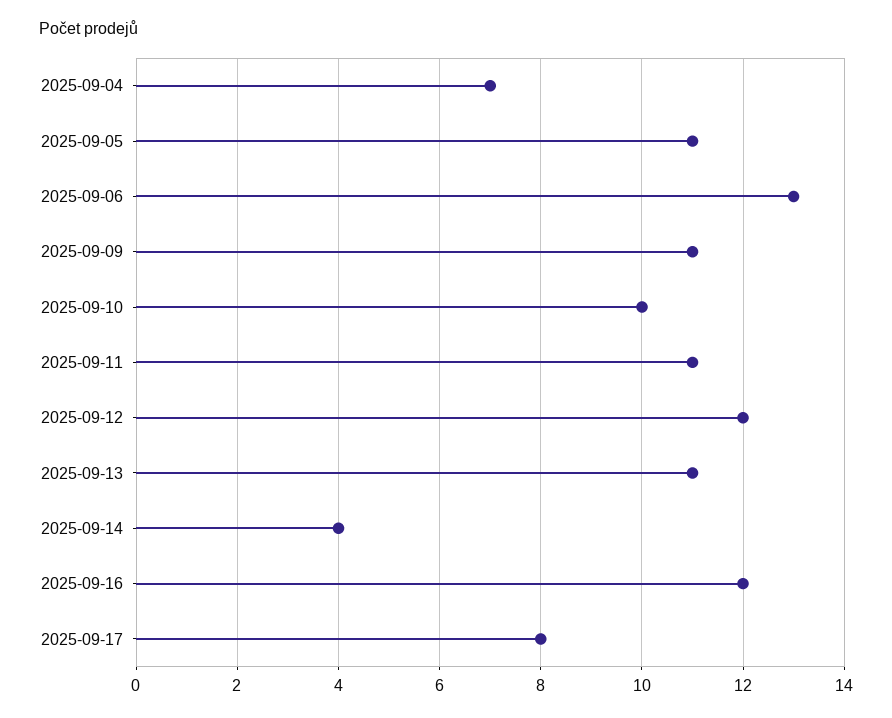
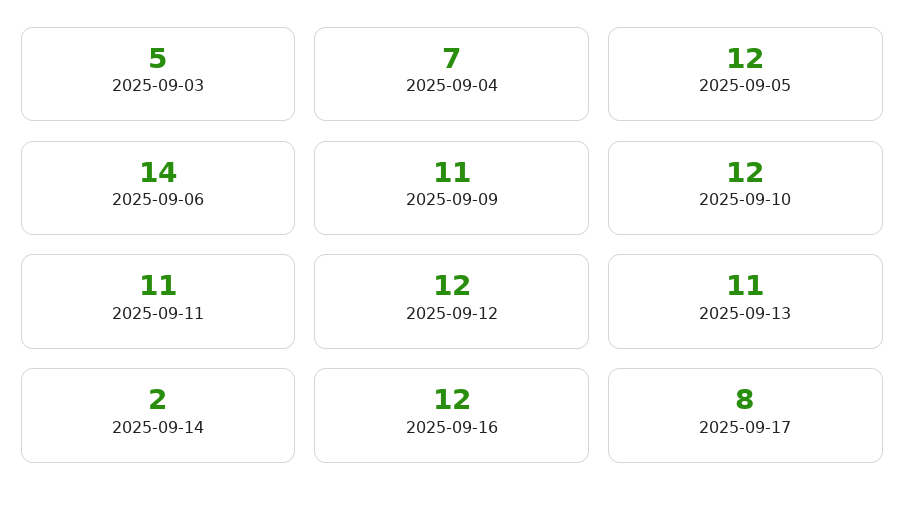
2025-09-05: 11 -> 12
2025-09-06: 13 -> 14
2025-09-10: 10 -> 12
2025-09-14: 4 -> 2
2025-09-03: none -> 5

